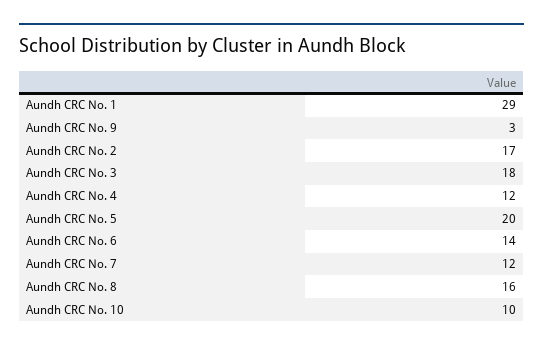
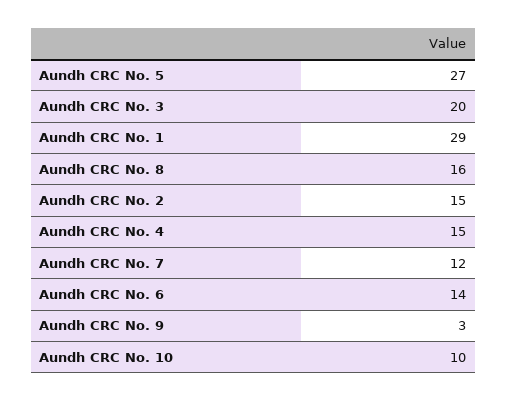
Aundh CRC No. 2: 17 -> 15
Aundh CRC No. 3: 18 -> 20
Aundh CRC No. 4: 12 -> 15
Aundh CRC No. 5: 20 -> 27

